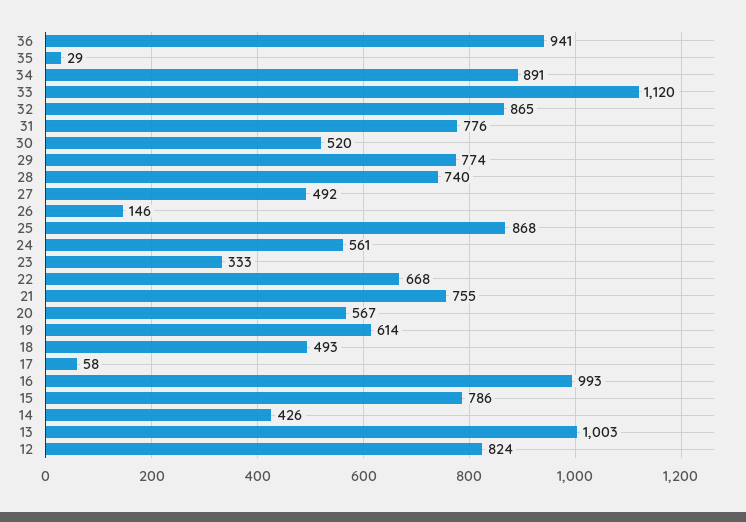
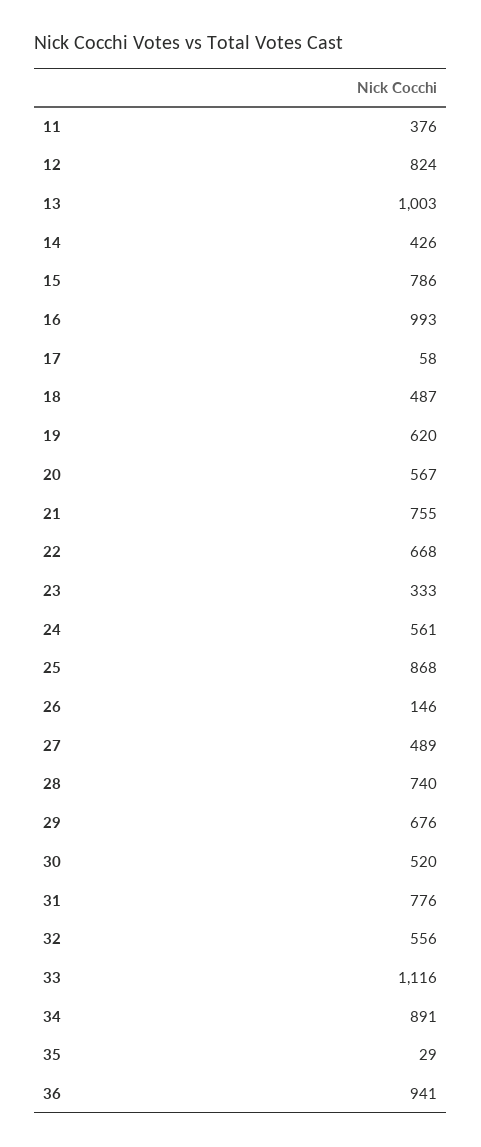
33: 1120 -> 1116
32: 865 -> 556
29: 774 -> 676
27: 492 -> 489
19: 614 -> 620
18: 493 -> 487
11: none -> 376

